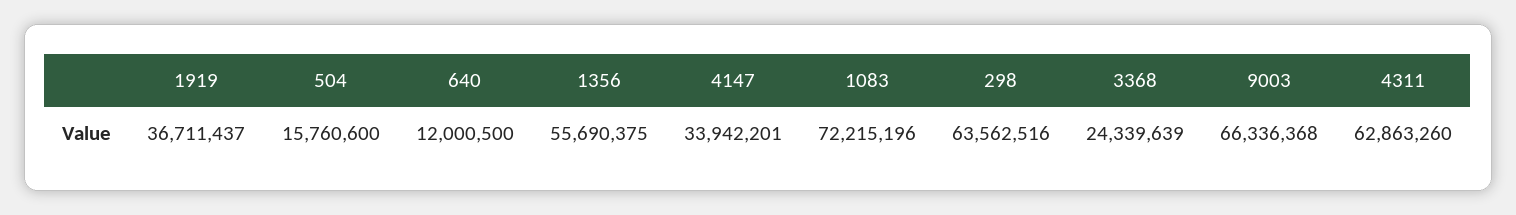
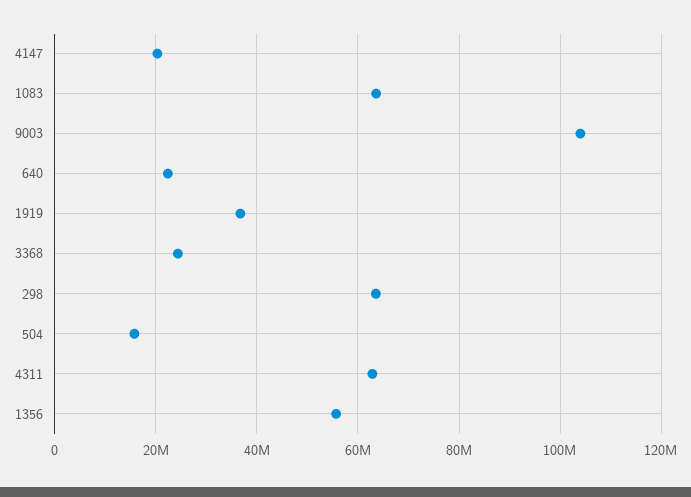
640: 12000500 -> 22000000
4147: 33942201 -> 20000000
1083: 72215196 -> 64000000
9003: 66336368 -> 104000000

